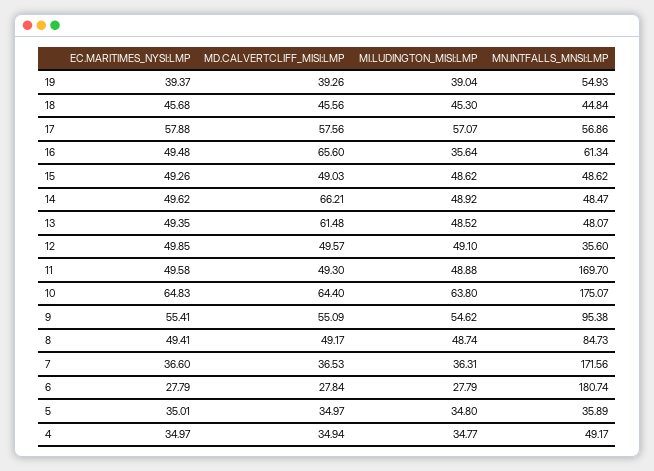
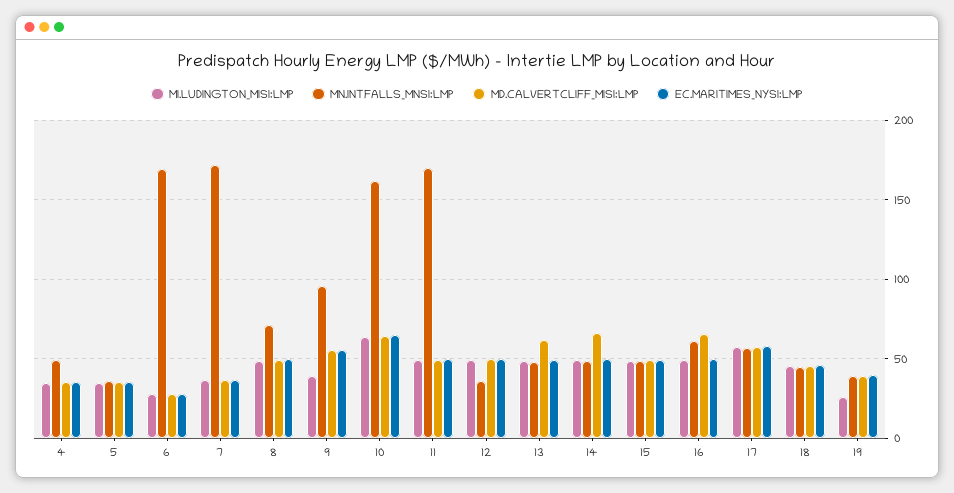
MI.LUDINGTON_MISI:LMP, 19: 39.04 -> 25
MN.INTFALLS_MNSI:LMP, 19: 54.93 -> 40
MI.LUDINGTON_MISI:LMP, 16: 35.64 -> 50
MN.INTFALLS_MNSI:LMP, 10: 175.07 -> 160
MI.LUDINGTON_MISI:LMP, 9: 54.62 -> 40
MN.INTFALLS_MNSI:LMP, 8: 84.73 -> 70
MN.INTFALLS_MNSI:LMP, 6: 180.74 -> 170

